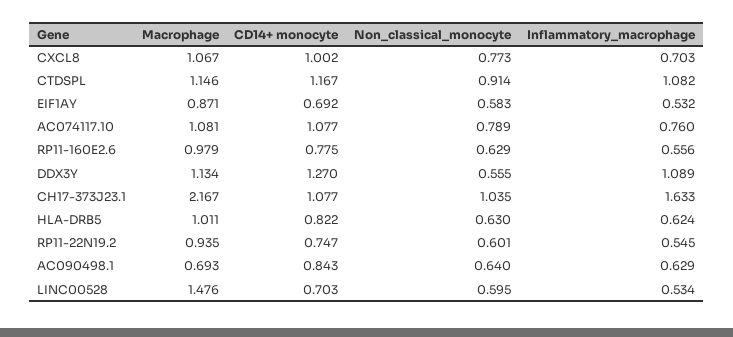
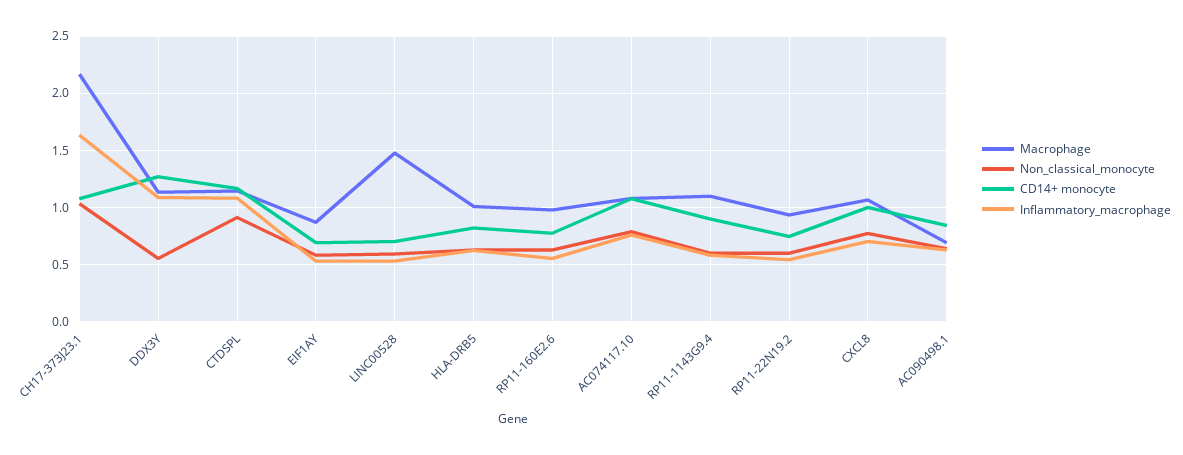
Macrophage, RP11-1143G9.4: none -> 1.1
Non_classical_monocyte, RP11-1143G9.4: none -> 0.6
CD14+ monocyte, RP11-1143G9.4: none -> 0.9
Inflammatory_macrophage, RP11-1143G9.4: none -> 0.6

